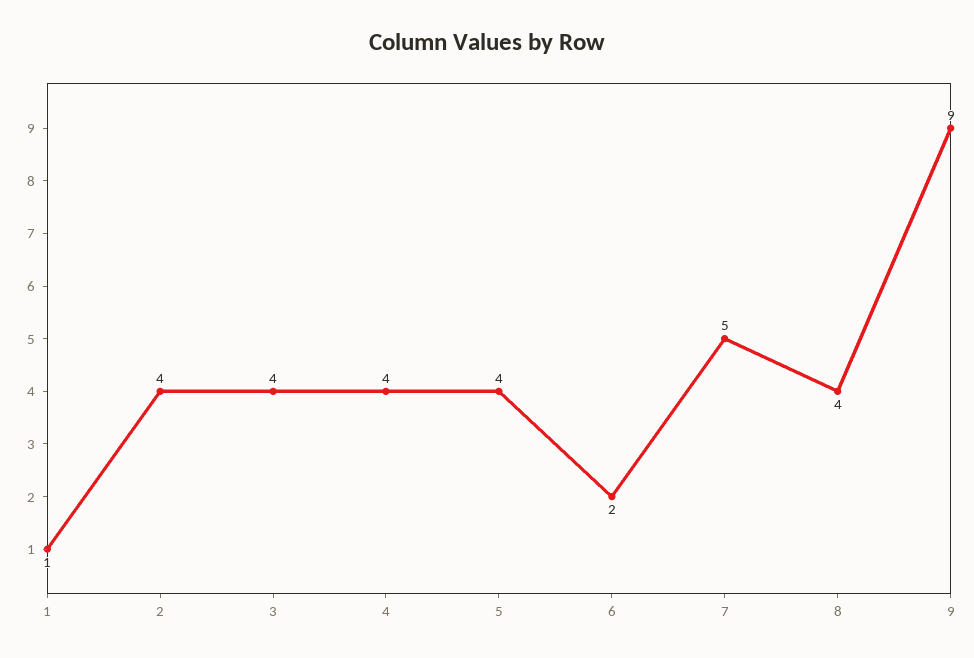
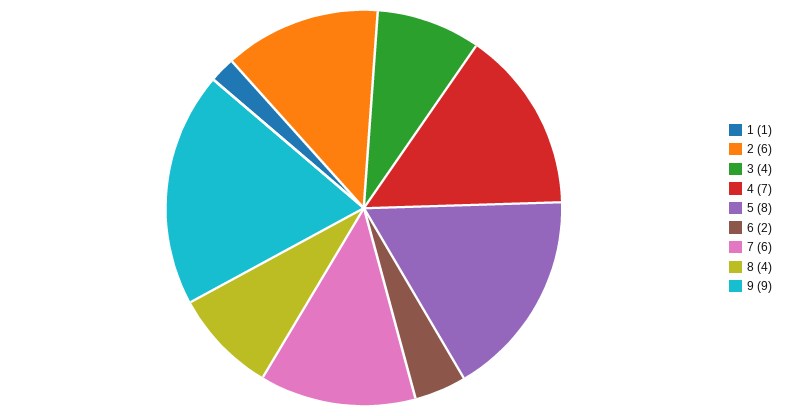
2: 4 -> 6
4: 4 -> 7
5: 4 -> 8
7: 5 -> 6

